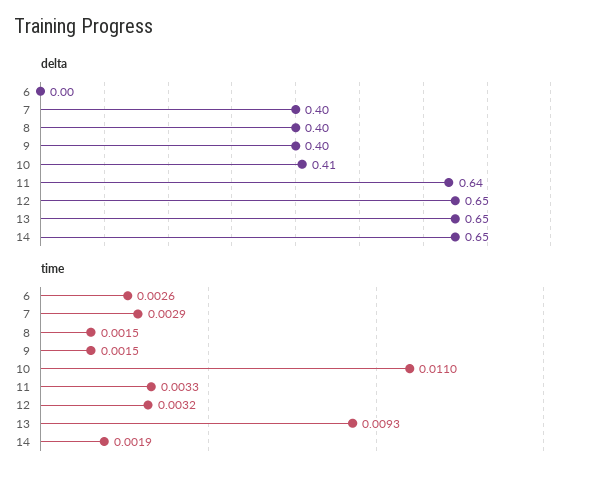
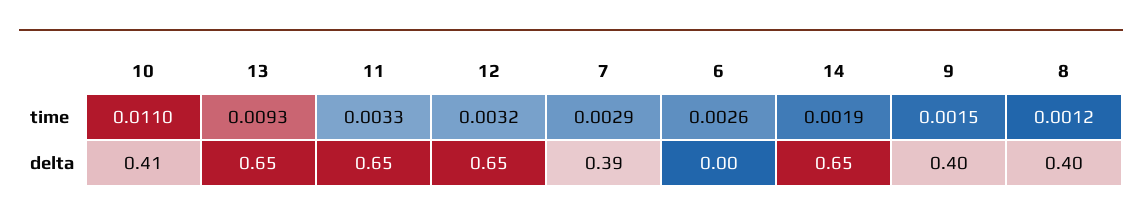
delta, 7: 0.4 -> 0.39
delta, 11: 0.64 -> 0.65
time, 8: 0.0015 -> 0.0012

